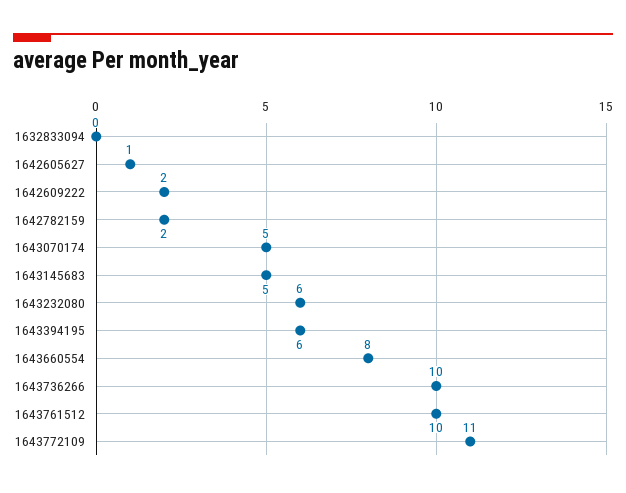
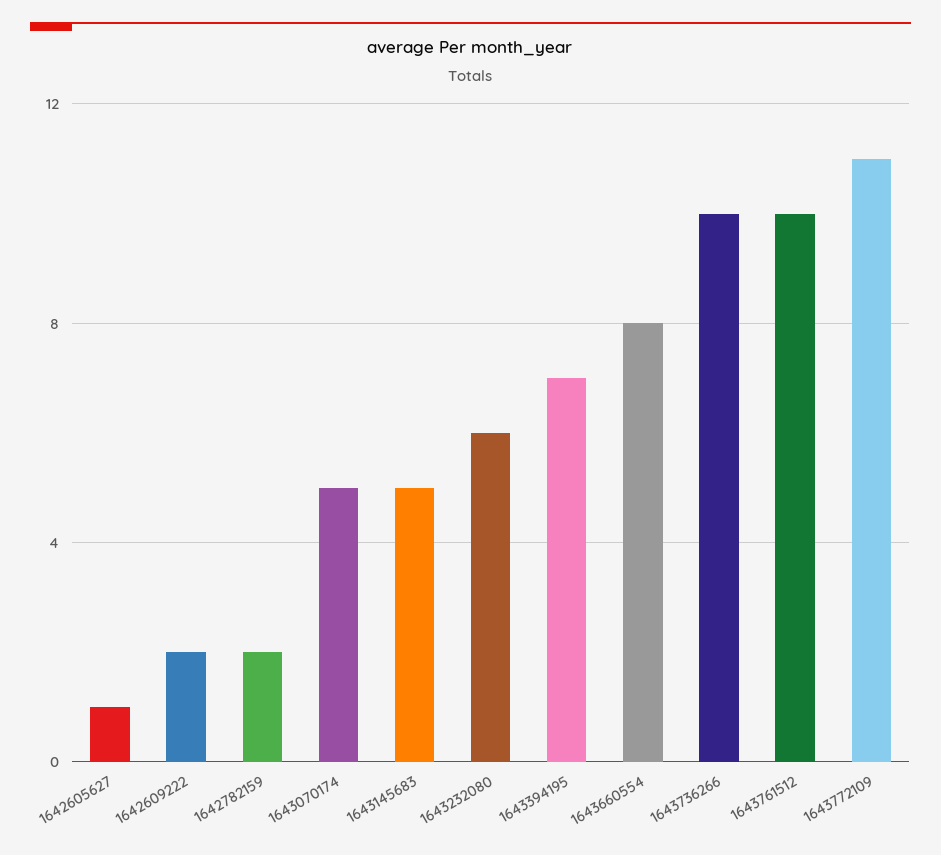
1632833094: 0 -> none
1643394195: 6 -> 7

